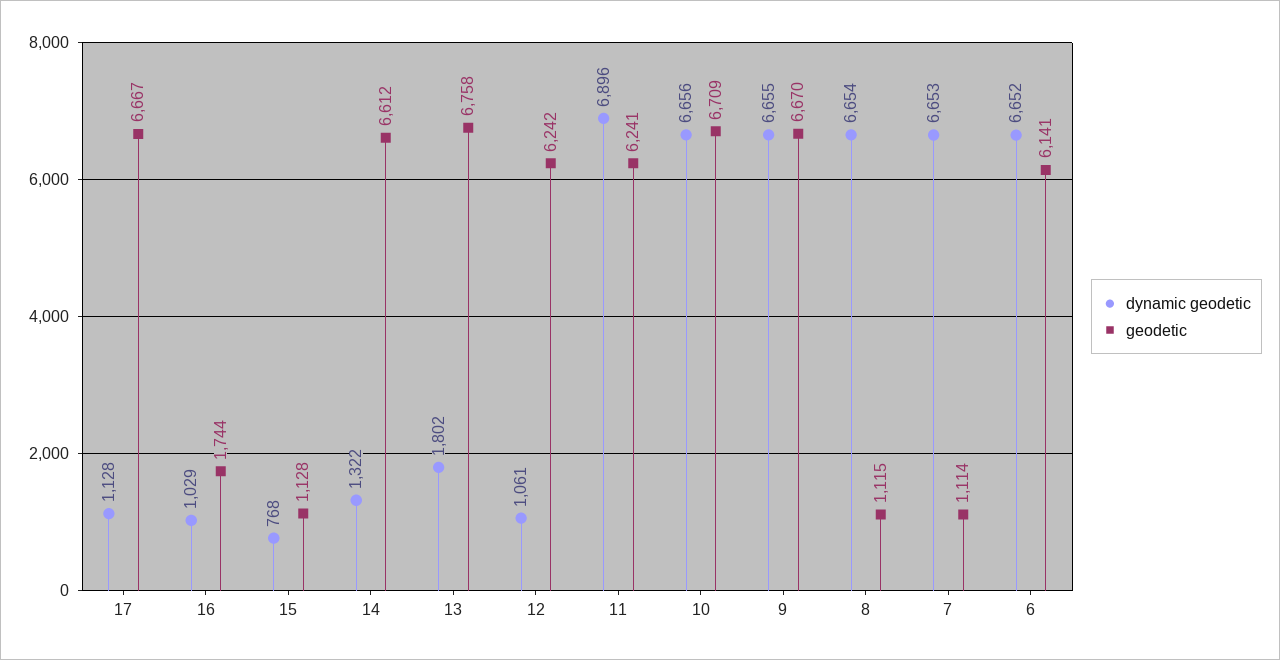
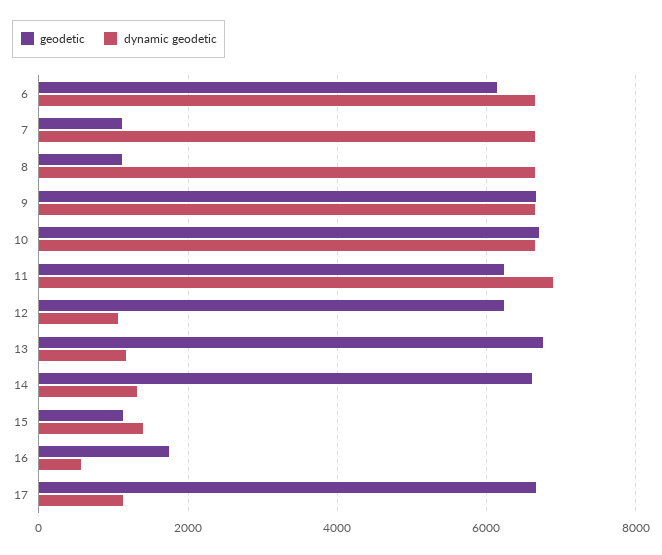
dynamic geodetic, 16: 1029 -> 600
dynamic geodetic, 15: 768 -> 1400
dynamic geodetic, 13: 1802 -> 1200

